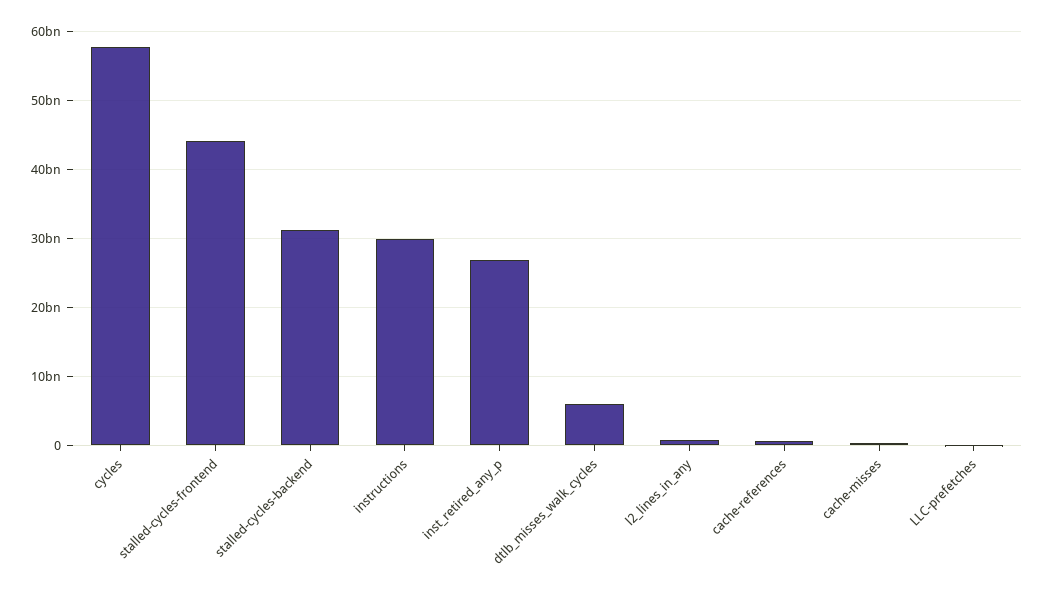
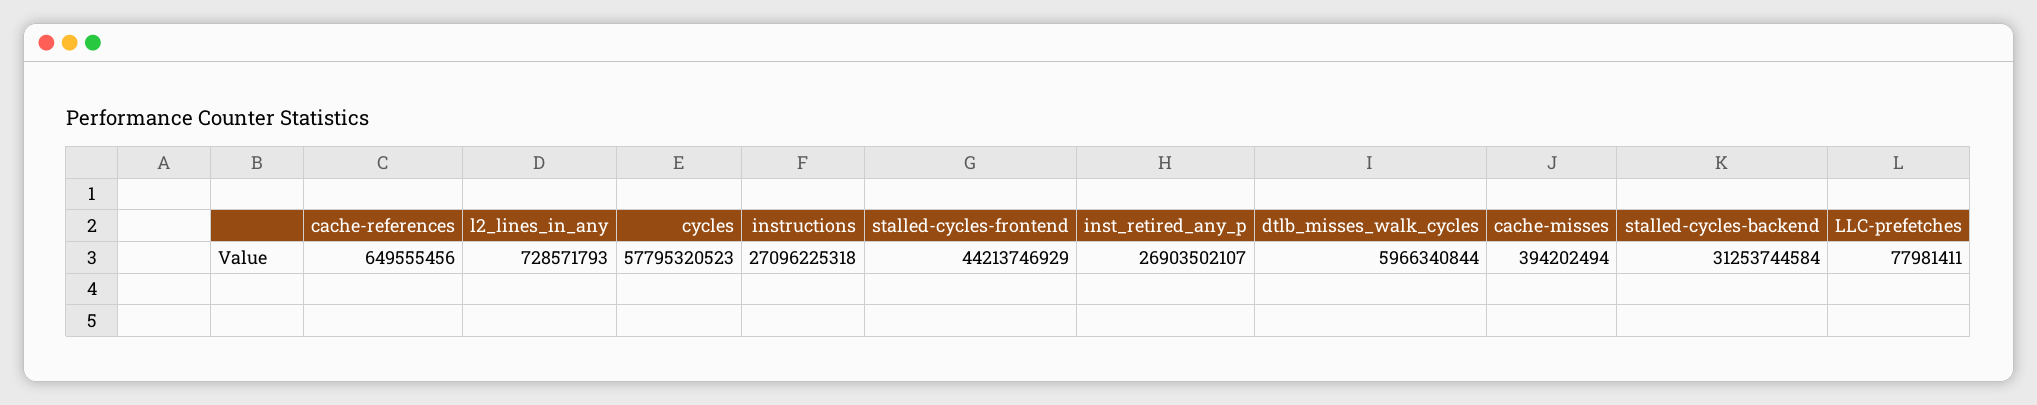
instructions: 30000000000 -> 27096225318

